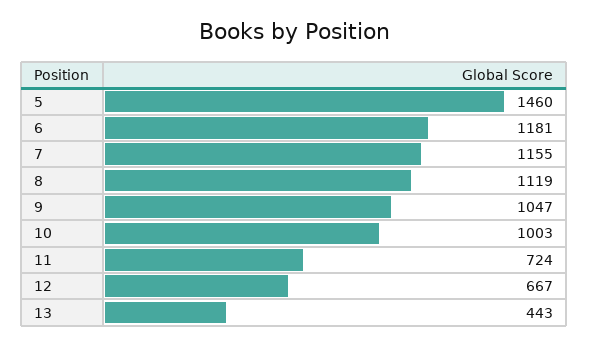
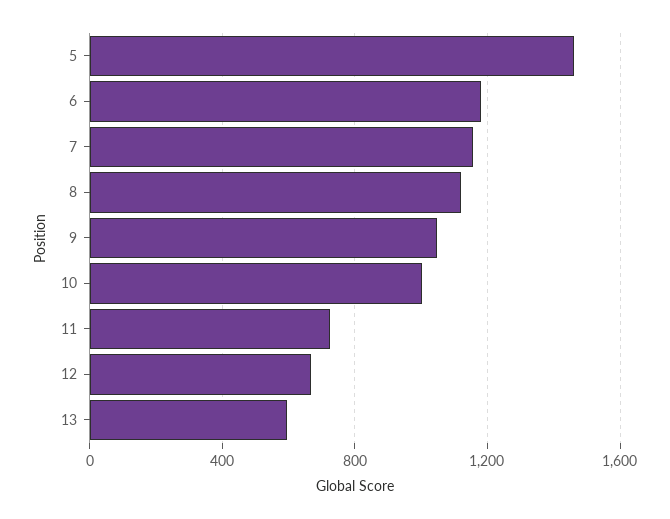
13: 443 -> 600

